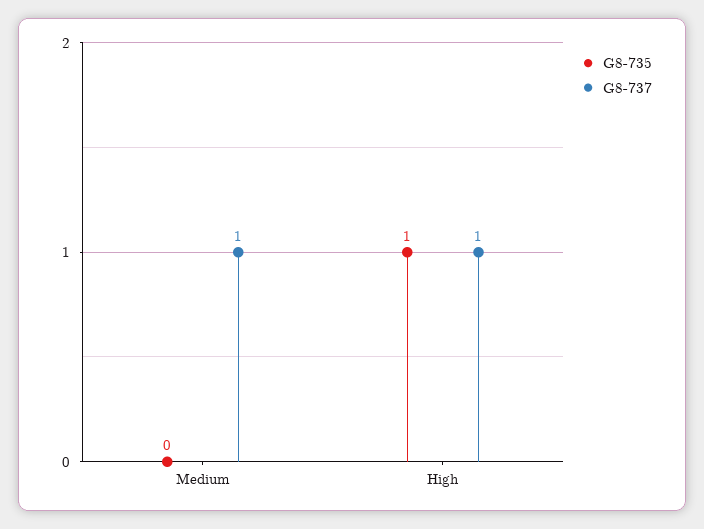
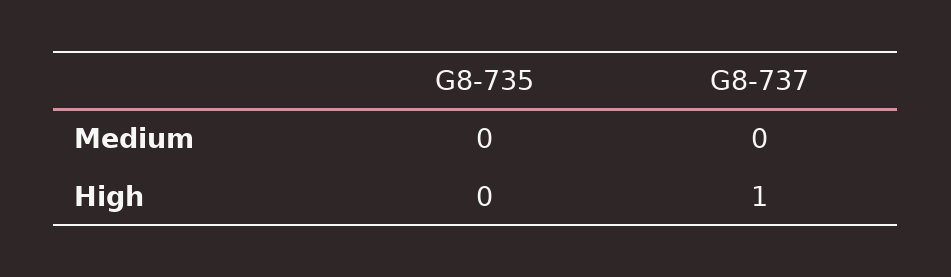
G8-737, Medium: 1 -> 0
G8-735, High: 1 -> 0

